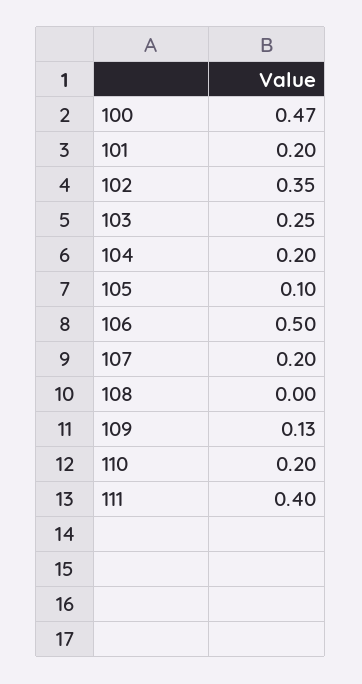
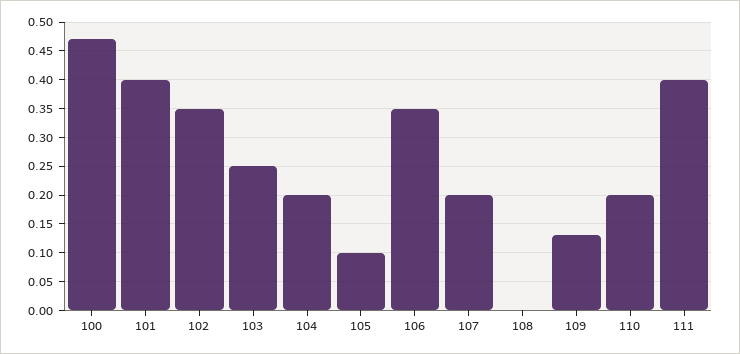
101: 0.2 -> 0.4
106: 0.5 -> 0.35

